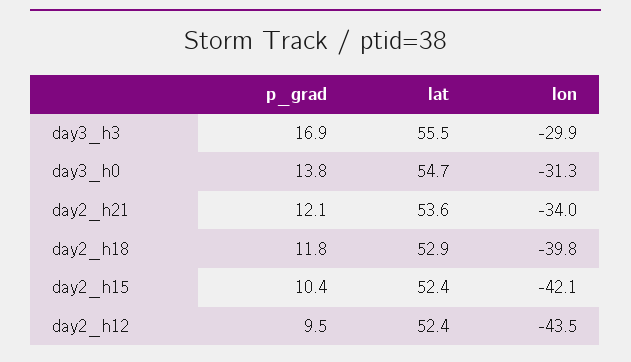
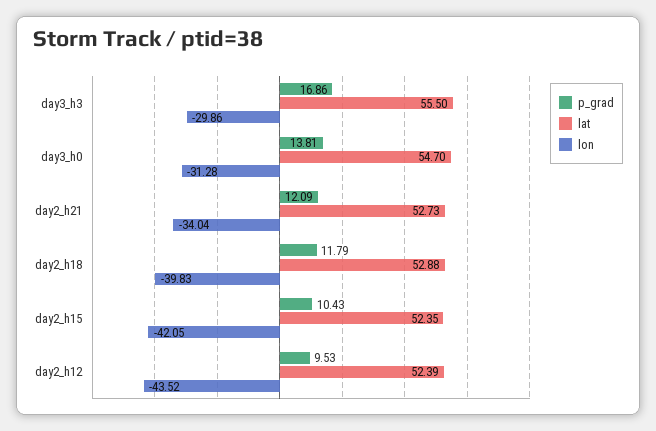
lat, day2_h21: 53.6 -> 52.73

